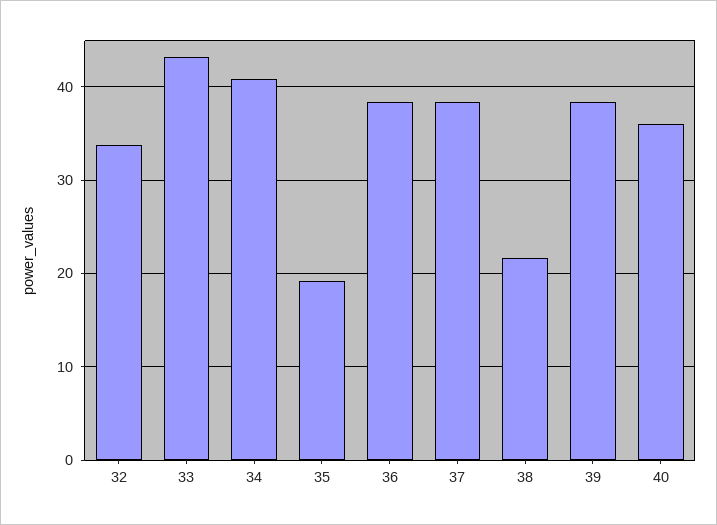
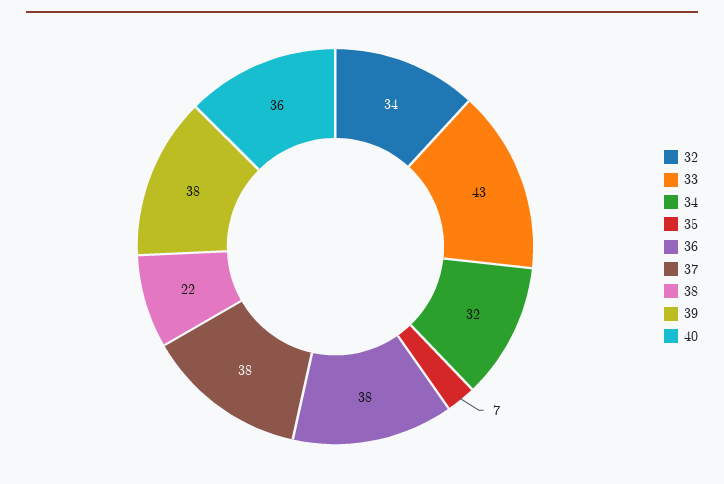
34: 41 -> 32
35: 19 -> 7

